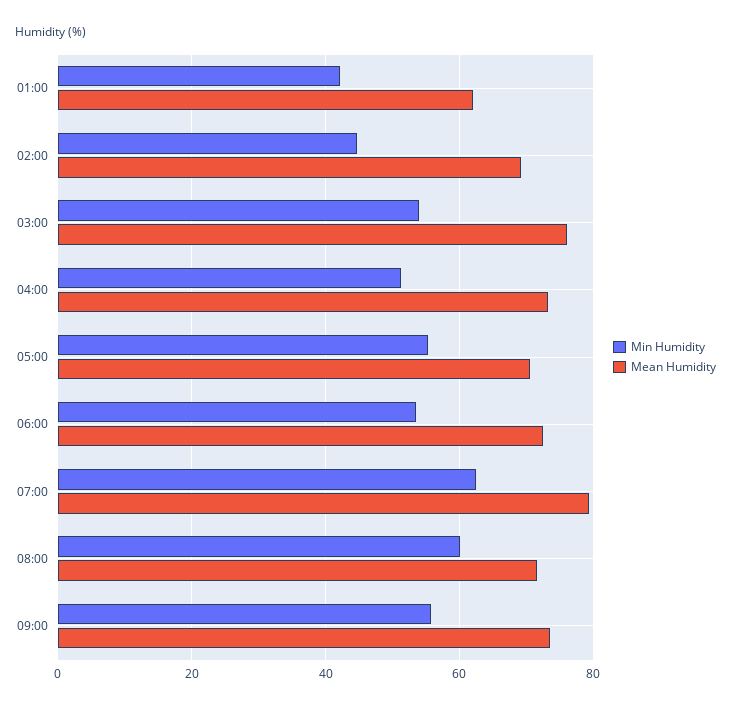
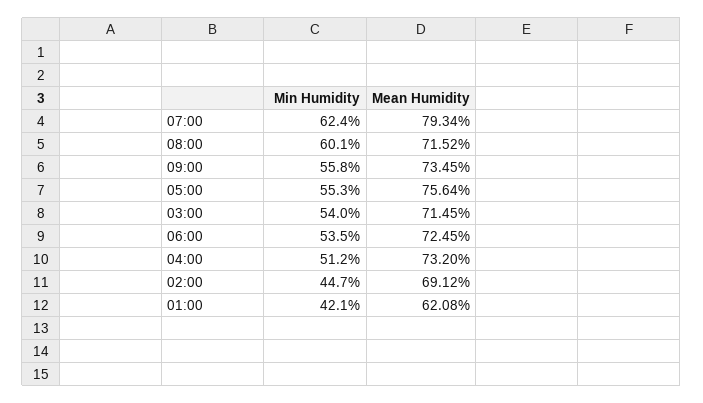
Mean Humidity, 03:00: 76 -> 71.45
Mean Humidity, 05:00: 70 -> 75.64

